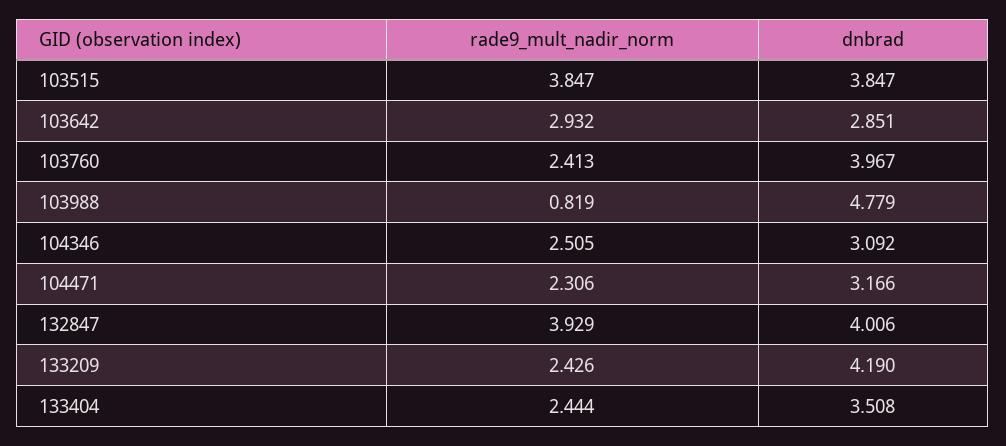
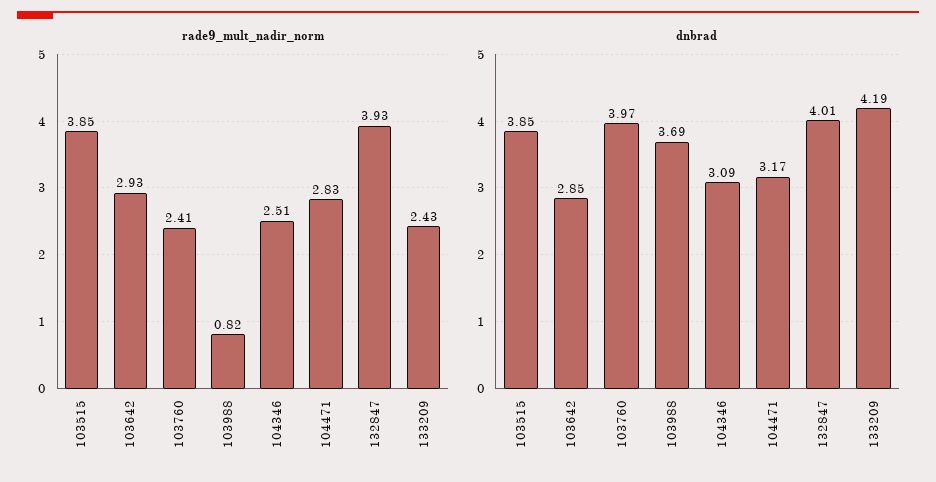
dnbrad, 103988: 4.779 -> 3.69
rade9_mult_nadir_norm, 104471: 2.306 -> 2.83
rade9_mult_nadir_norm, 133404: 2.444 -> none
dnbrad, 133404: 3.508 -> none

